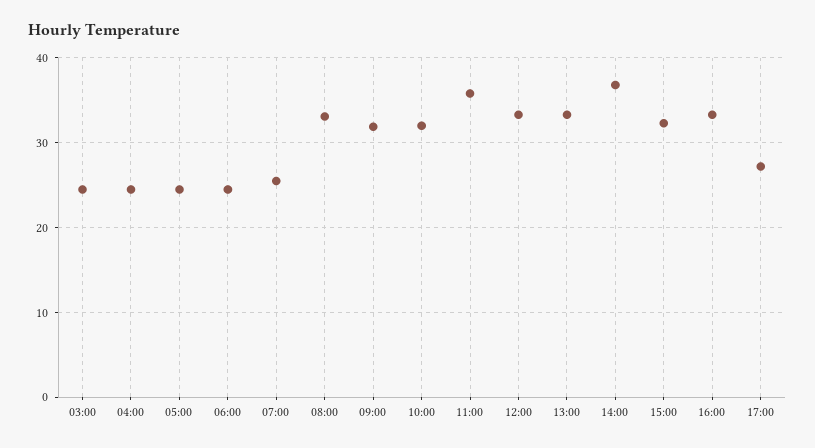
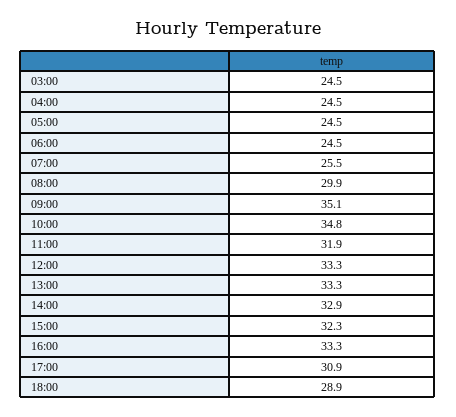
08:00: 33 -> 29.9
09:00: 32 -> 35.1
10:00: 32 -> 34.8
11:00: 36 -> 31.9
14:00: 37 -> 32.9
17:00: 27 -> 30.9
18:00: none -> 28.9

